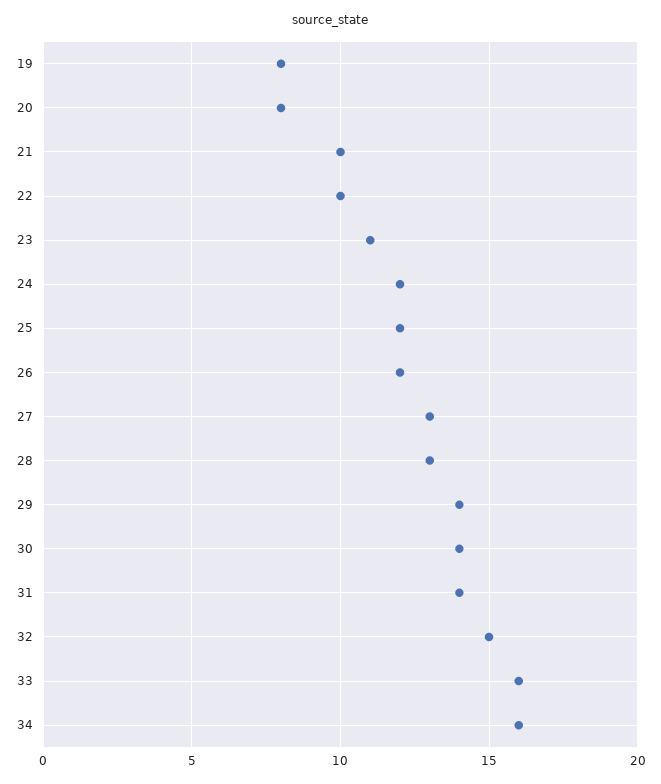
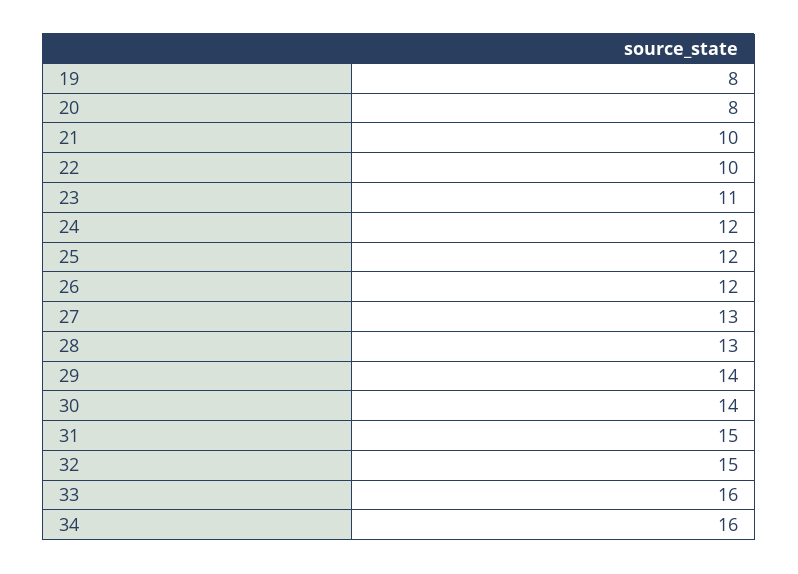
31: 14 -> 15

